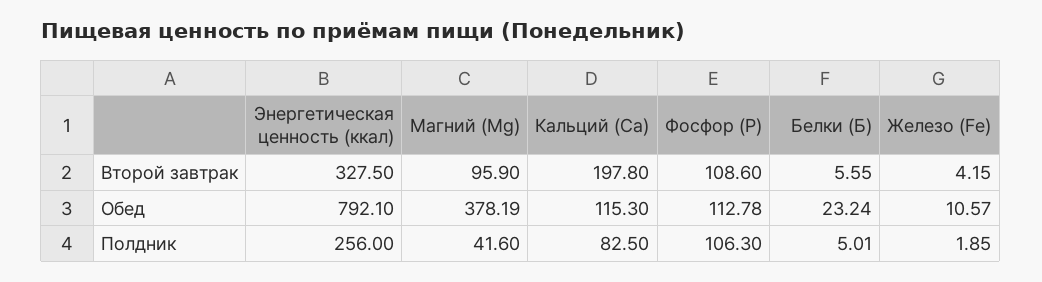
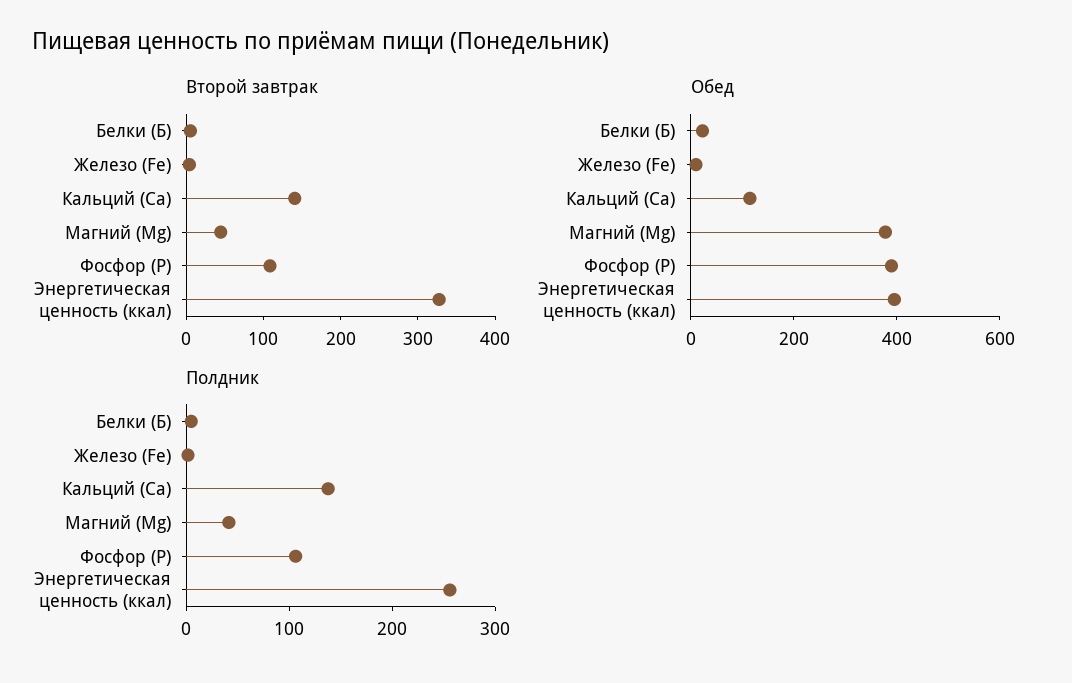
Второй завтрак, Магний (Mg): 95.9 -> 40
Второй завтрак, Кальций (Ca): 197.8 -> 140
Обед, Энергетическая ценность (ккал): 792.1 -> 400
Обед, Фосфор (P): 112.78 -> 400
Полдник, Кальций (Ca): 82.5 -> 140

